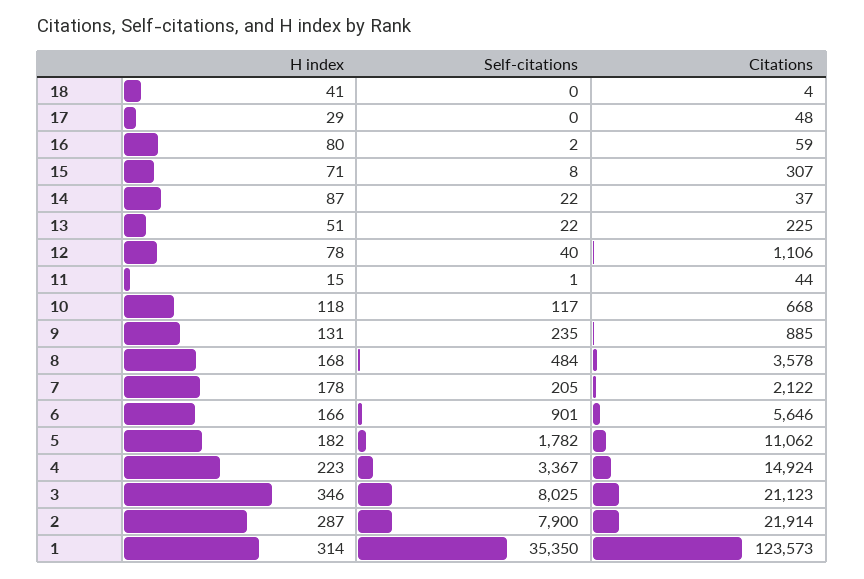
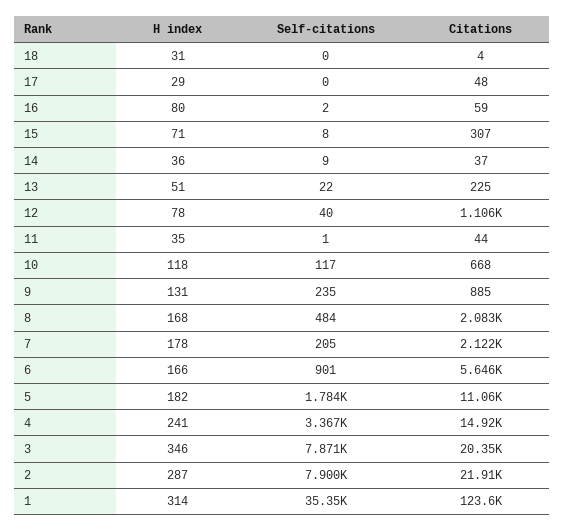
H index, 18: 41 -> 31
H index, 14: 87 -> 36
Self-citations, 14: 22 -> 9
H index, 11: 15 -> 35
Citations, 8: 3578 -> 2083
Self-citations, 5: 1782 -> 1784
H index, 4: 223 -> 241
Self-citations, 3: 8025 -> 7871
Citations, 3: 21123 -> 20350

